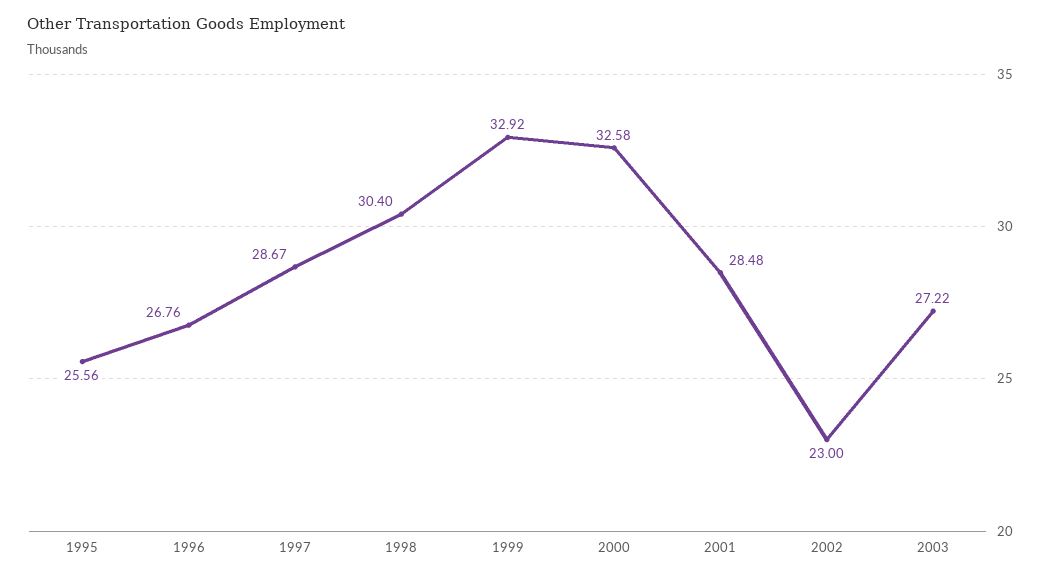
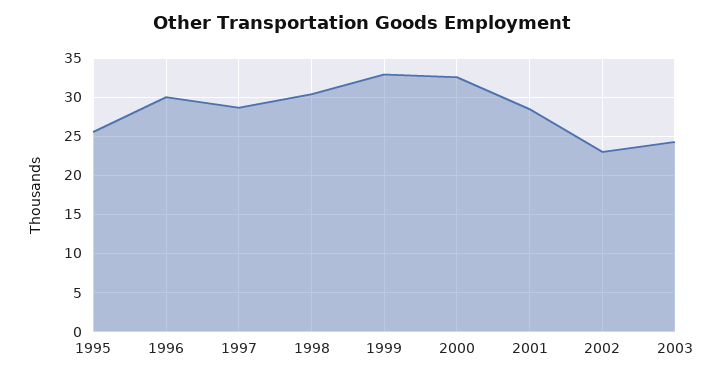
1996: 26.76 -> 30
2003: 27.22 -> 24

